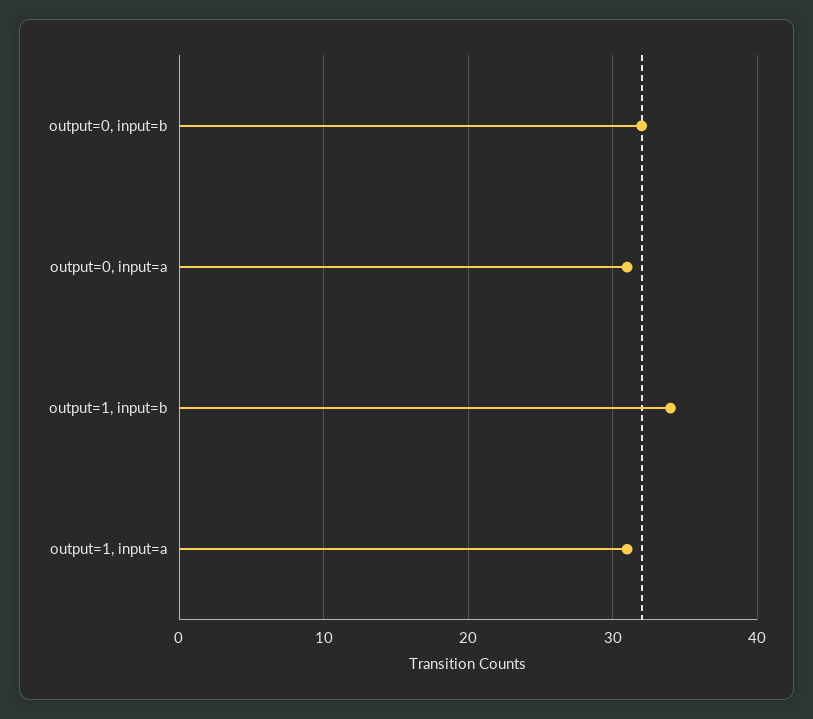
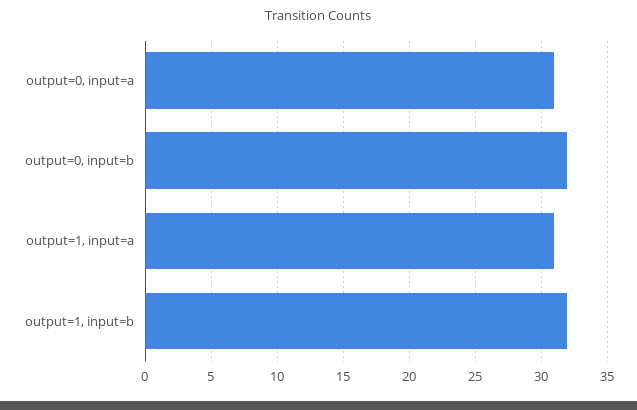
output=1, input=b: 34 -> 32

